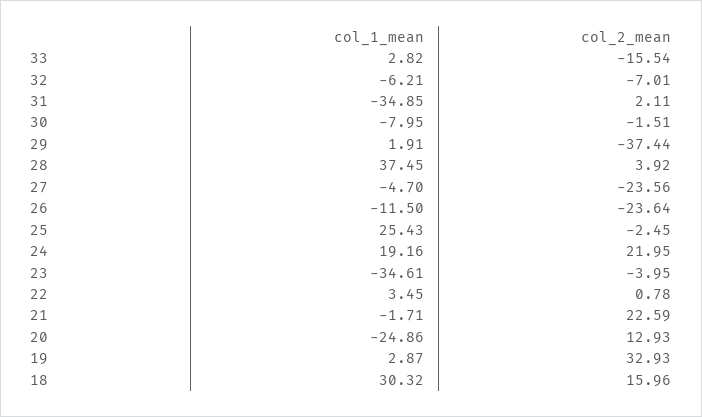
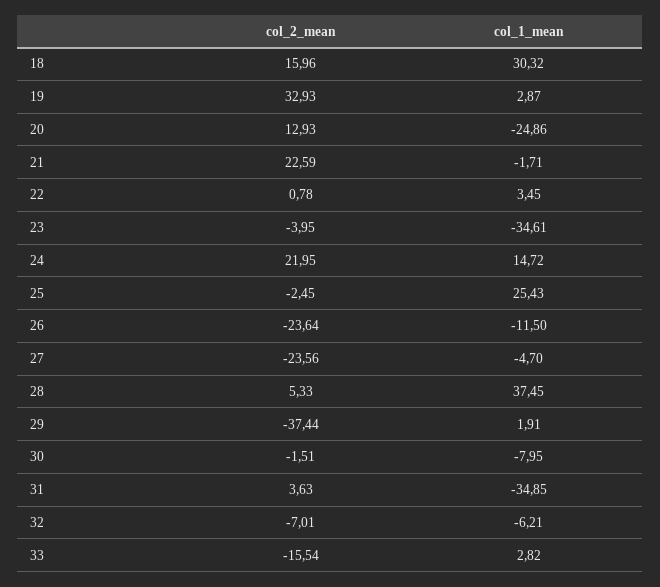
col_2_mean, 31: 2.11 -> 3.63
col_2_mean, 28: 3.92 -> 5.33
col_1_mean, 24: 19.16 -> 14.72

